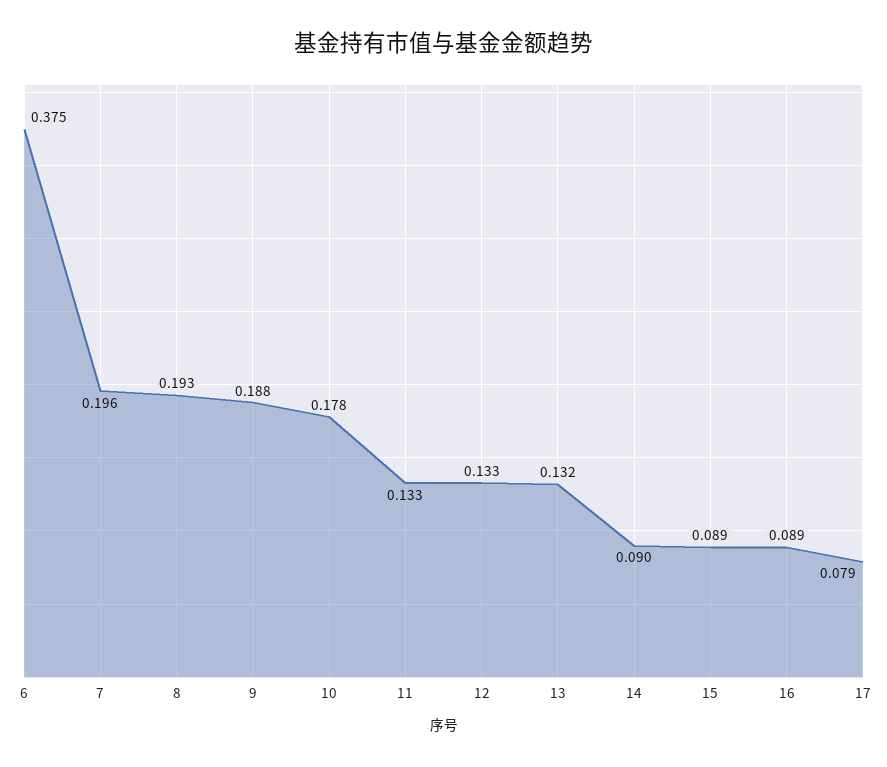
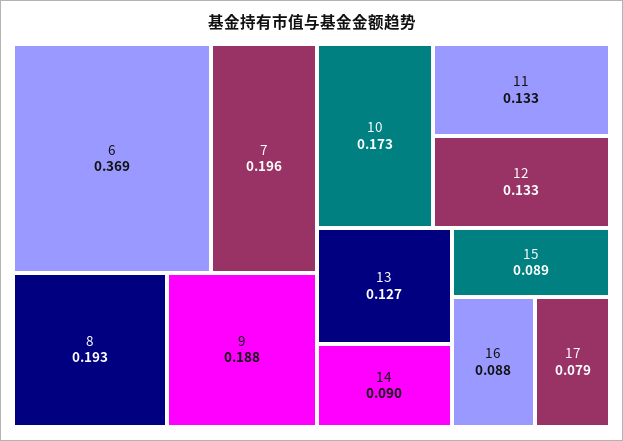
6: 0.375 -> 0.369
10: 0.178 -> 0.173
13: 0.132 -> 0.127
16: 0.089 -> 0.088

